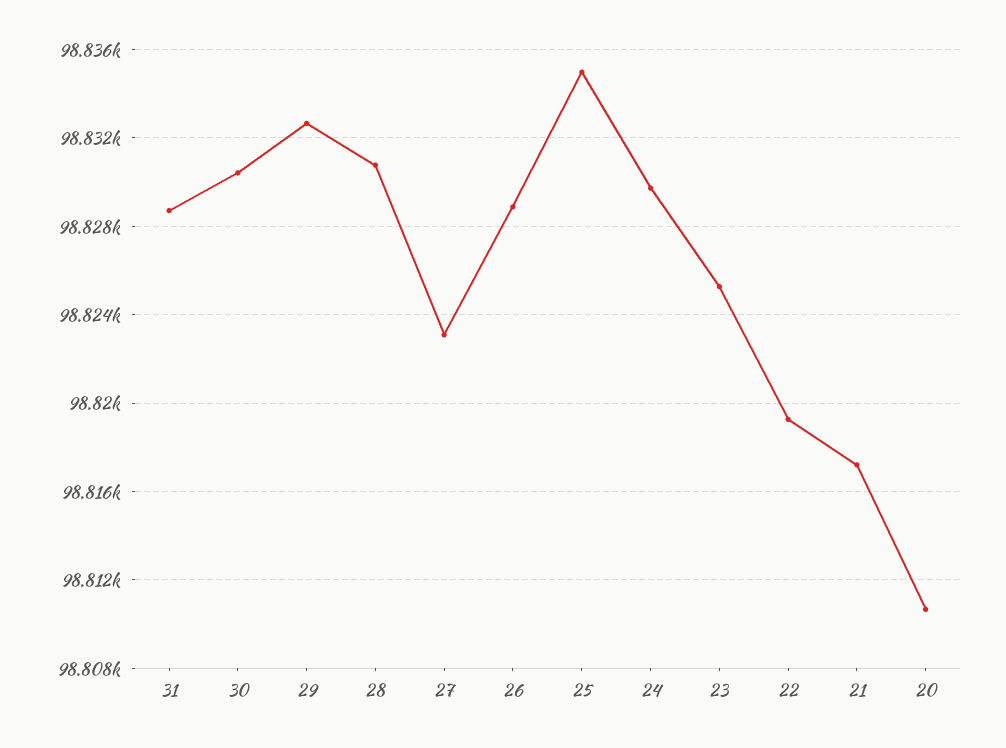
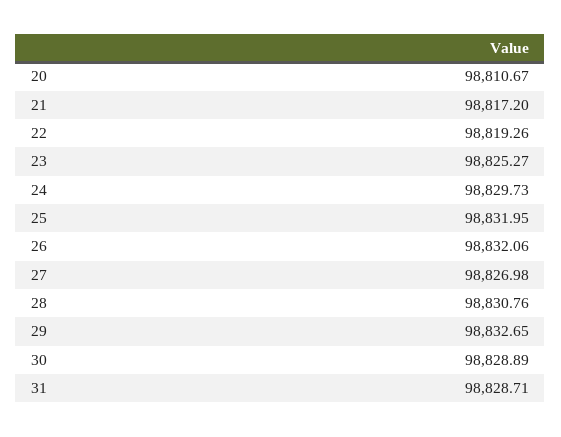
30: 98830.5 -> 98828.89
27: 98823 -> 98826.98
26: 98829 -> 98832.06
25: 98835 -> 98831.95

